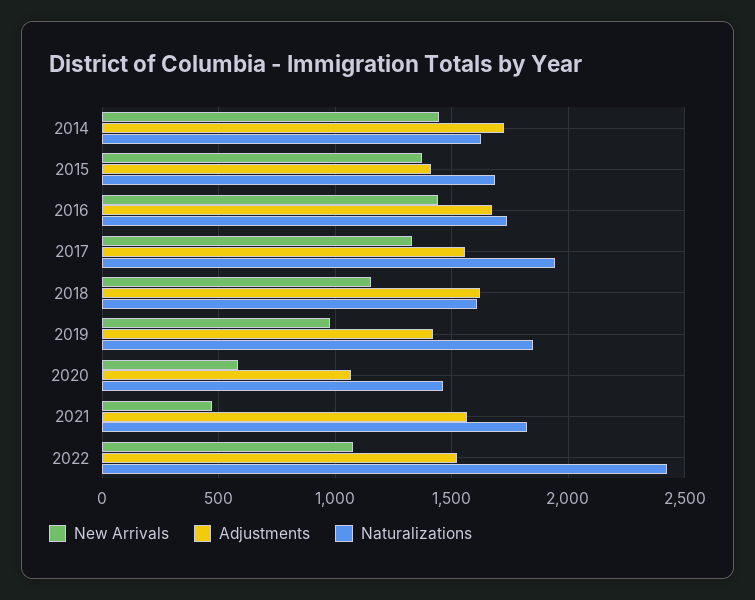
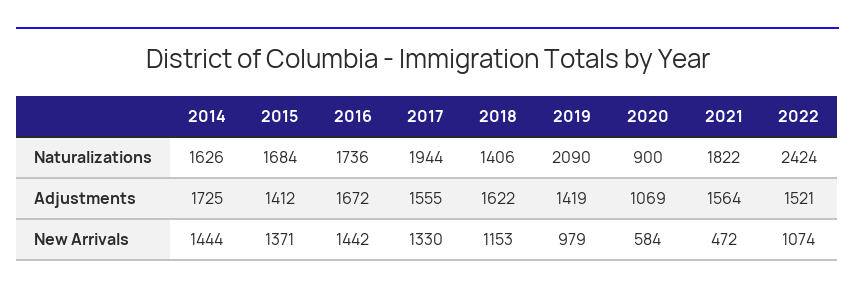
Naturalizations, 2018: 1600 -> 1406
Naturalizations, 2019: 1850 -> 2090
Naturalizations, 2020: 1450 -> 900

